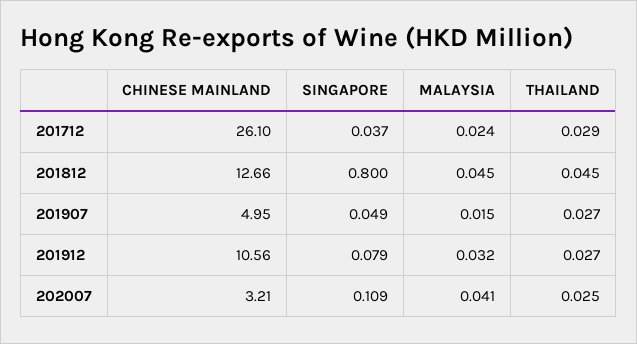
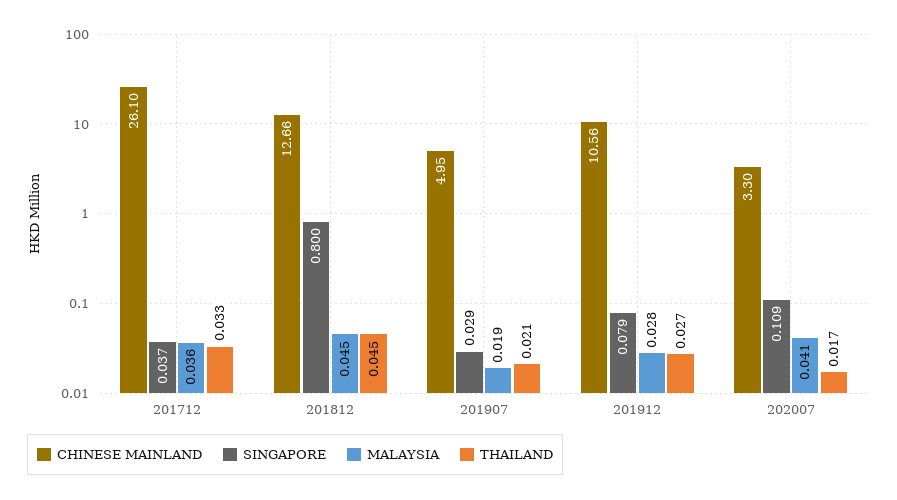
MALAYSIA, 201712: 0.024 -> 0.036
THAILAND, 201712: 0.029 -> 0.033
SINGAPORE, 201907: 0.049 -> 0.029
MALAYSIA, 201907: 0.015 -> 0.019
THAILAND, 201907: 0.027 -> 0.021
MALAYSIA, 201912: 0.032 -> 0.028
CHINESE MAINLAND, 202007: 3.21 -> 3.3
THAILAND, 202007: 0.025 -> 0.017

